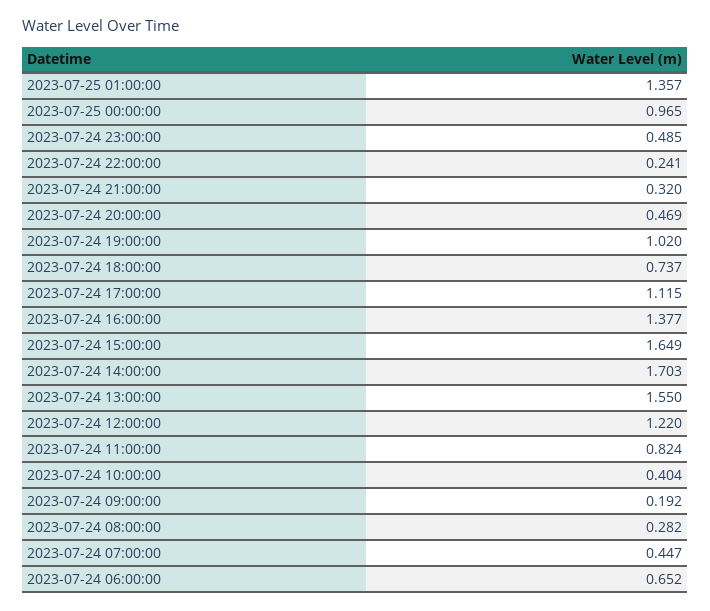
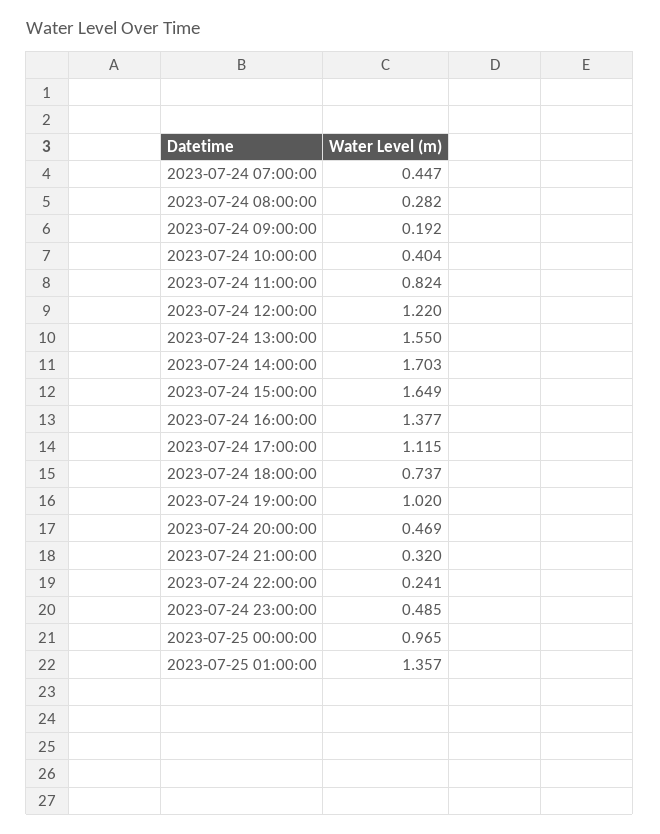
2023-07-24 06:00:00: 0.652 -> none

